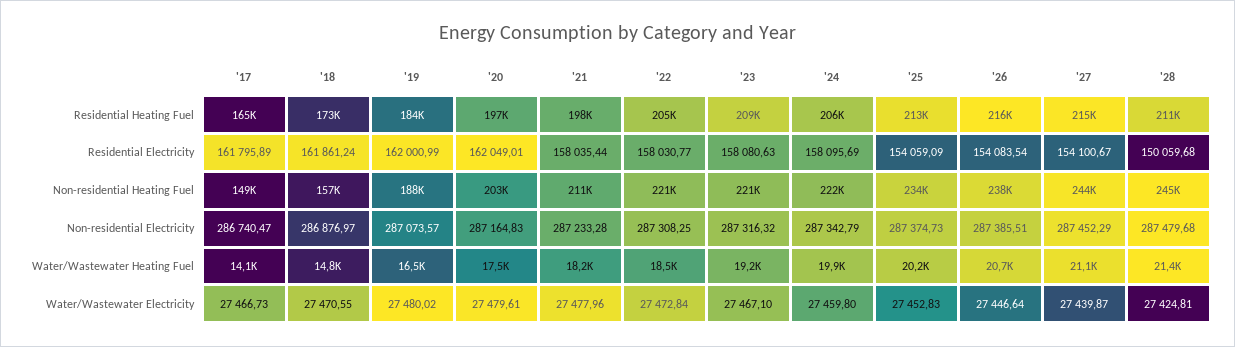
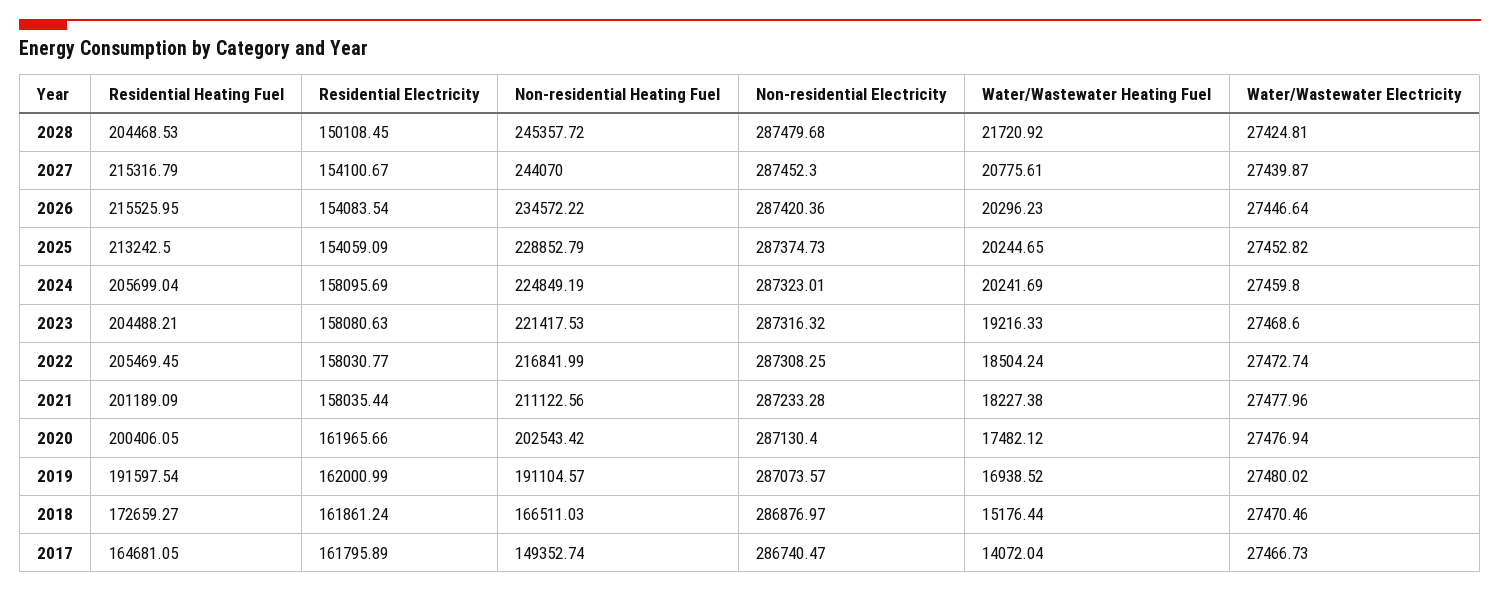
'19, Residential Heating Fuel: 184000 -> 191597.54
'20, Residential Heating Fuel: 197000 -> 200406.05
'21, Residential Heating Fuel: 198000 -> 201189.09
'23, Residential Heating Fuel: 209000 -> 204488.21
'28, Residential Heating Fuel: 211000 -> 204468.53
'20, Residential Electricity: 162049.01 -> 161965.66
'28, Residential Electricity: 150059.68 -> 150108.45
'18, Non-residential Heating Fuel: 157000 -> 166511.03
'19, Non-residential Heating Fuel: 188000 -> 191104.57
'22, Non-residential Heating Fuel: 221000 -> 216841.99
'24, Non-residential Heating Fuel: 222000 -> 224849.19
'25, Non-residential Heating Fuel: 234000 -> 228852.79
'26, Non-residential Heating Fuel: 238000 -> 234572.22
'20, Non-residential Electricity: 287164.83 -> 287130.4
'24, Non-residential Electricity: 287342.79 -> 287323.01
'26, Non-residential Electricity: 287385.51 -> 287420.36
'27, Non-residential Electricity: 287452.29 -> 287452.3
'18, Water/Wastewater Heating Fuel: 14800 -> 15176.44
'19, Water/Wastewater Heating Fuel: 16500 -> 16938.52
'24, Water/Wastewater Heating Fuel: 19900 -> 20241.69
'26, Water/Wastewater Heating Fuel: 20700 -> 20296.23
'27, Water/Wastewater Heating Fuel: 21100 -> 20775.61
'28, Water/Wastewater Heating Fuel: 21400 -> 21720.92
'18, Water/Wastewater Electricity: 27470.55 -> 27470.46
'20, Water/Wastewater Electricity: 27479.61 -> 27476.94
'22, Water/Wastewater Electricity: 27472.84 -> 27472.74
'23, Water/Wastewater Electricity: 27467.1 -> 27468.6
'25, Water/Wastewater Electricity: 27452.83 -> 27452.82

